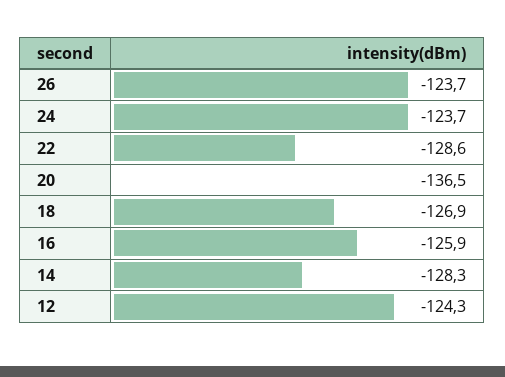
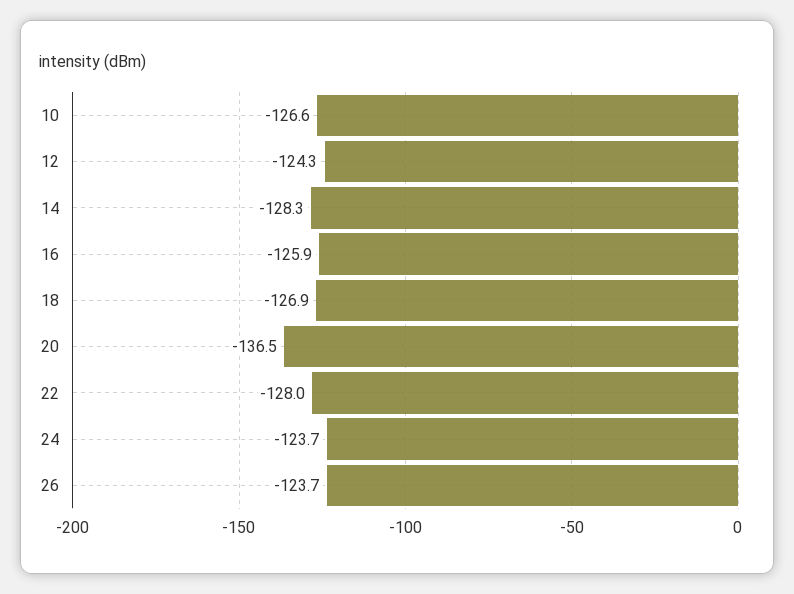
22: -128.6 -> -128
10: none -> -126.6

